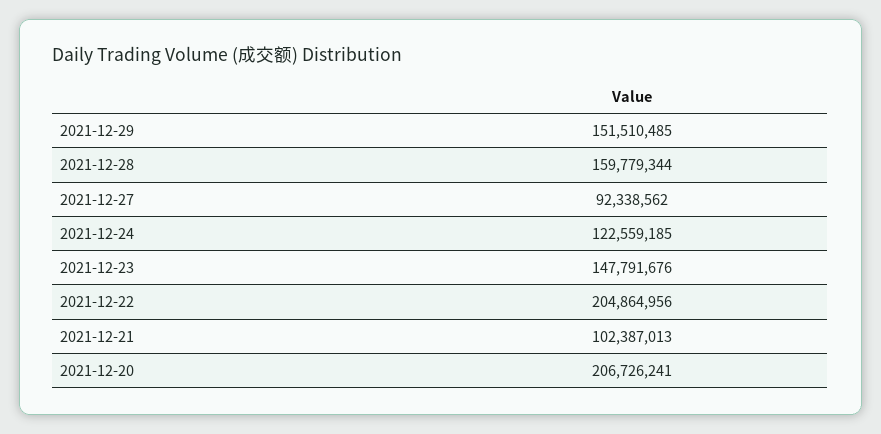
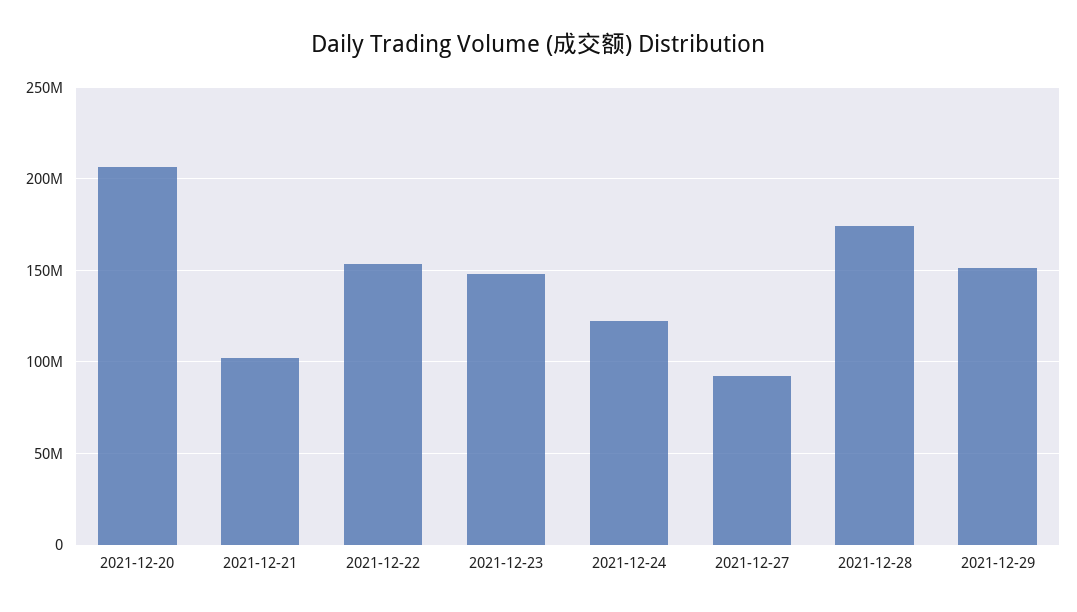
2021-12-28: 159779344 -> 175000000
2021-12-22: 204864956 -> 155000000

